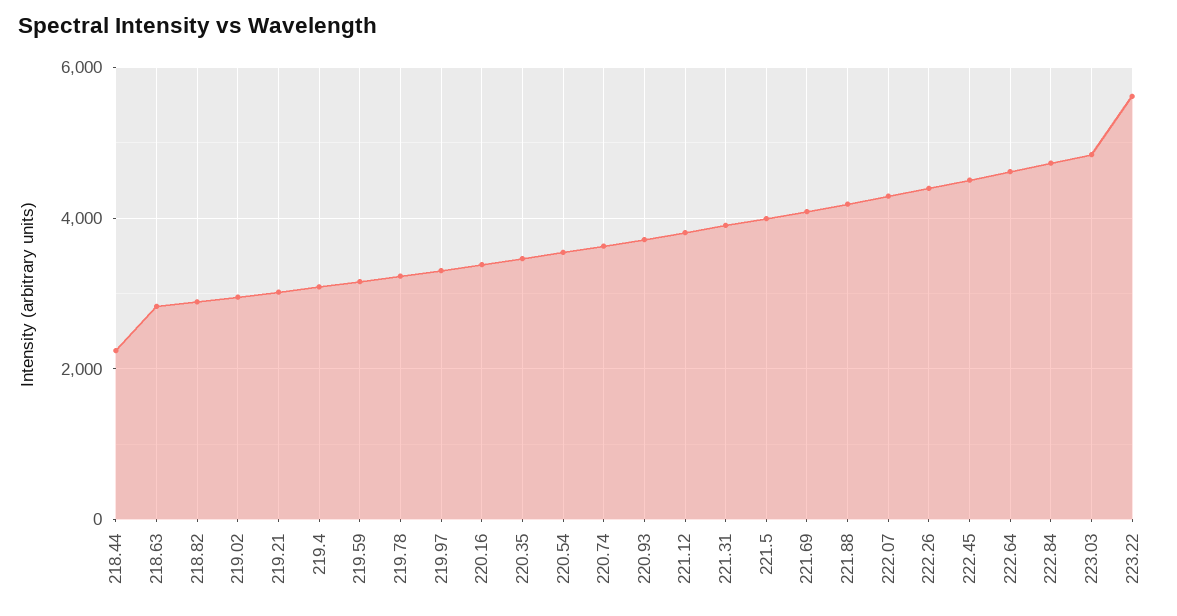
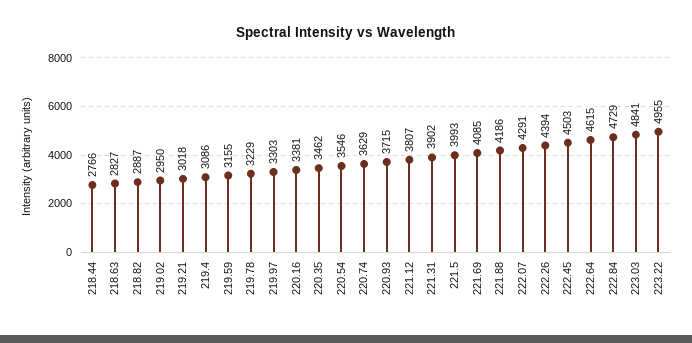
218.44: 2200 -> 2766
223.22: 5600 -> 4955

